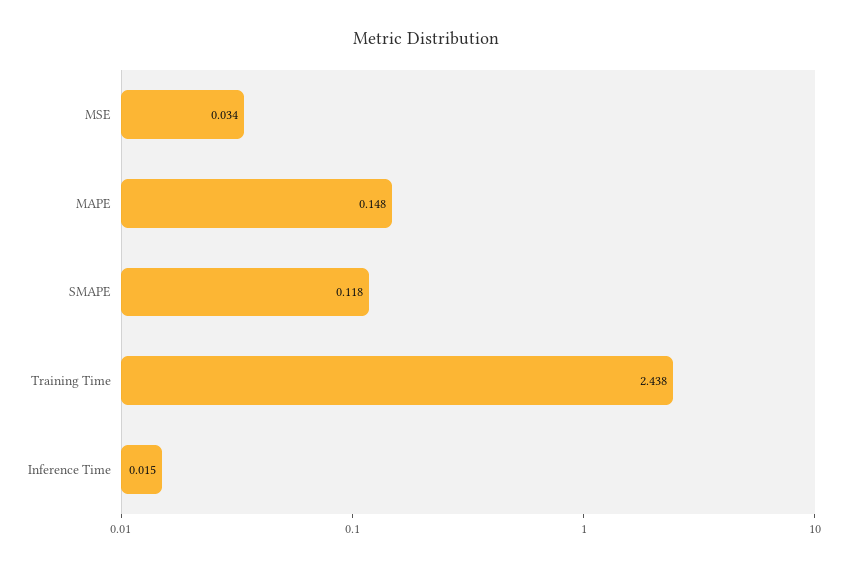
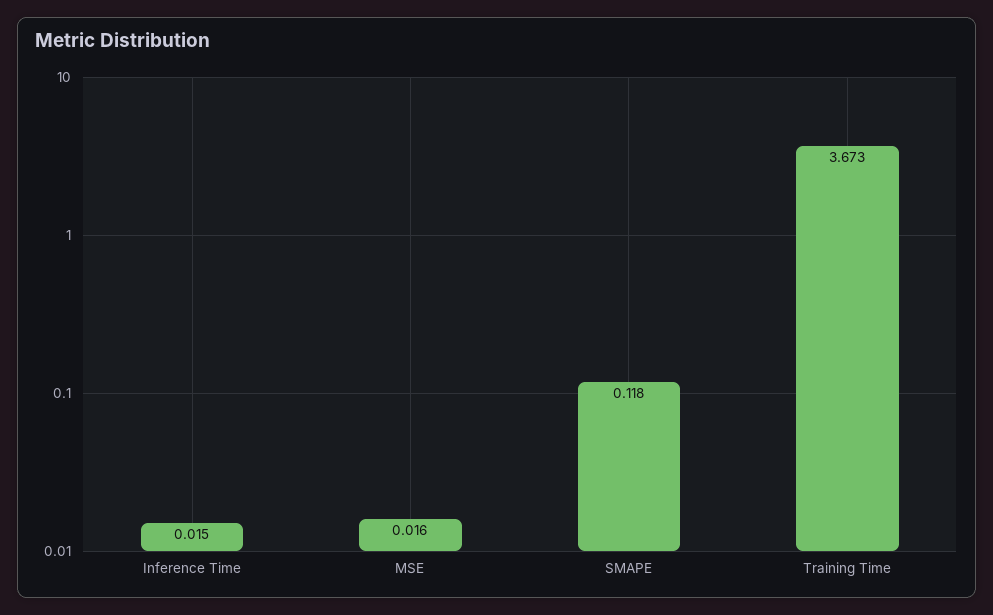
MSE: 0.034 -> 0.016
MAPE: 0.148 -> none
Training Time: 2.438 -> 3.673

